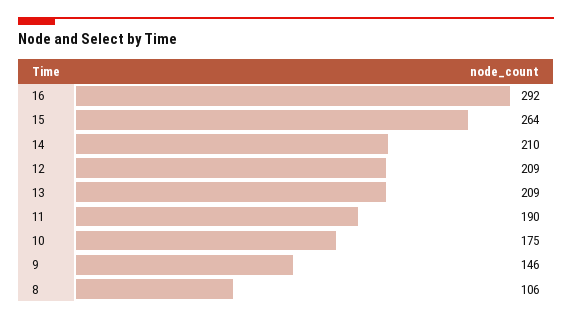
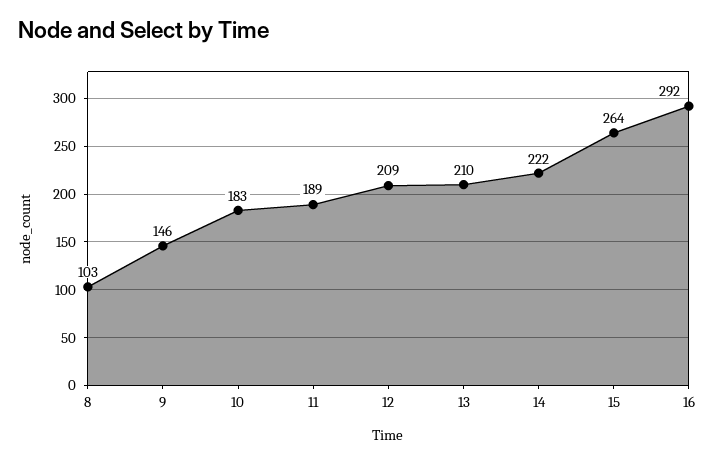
14: 210 -> 222
13: 209 -> 210
11: 190 -> 189
10: 175 -> 183
8: 106 -> 103

